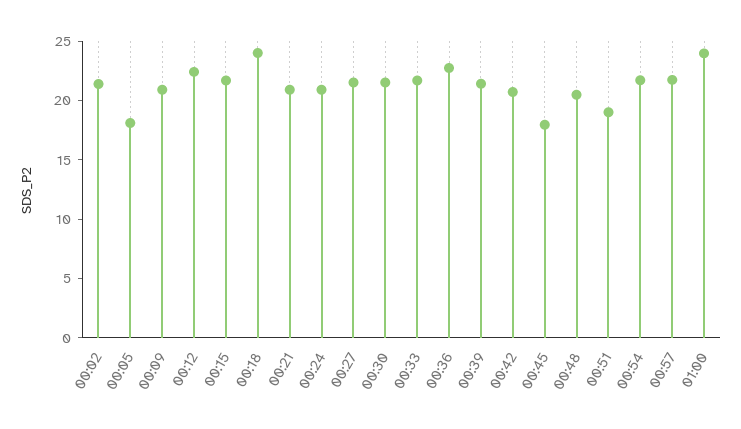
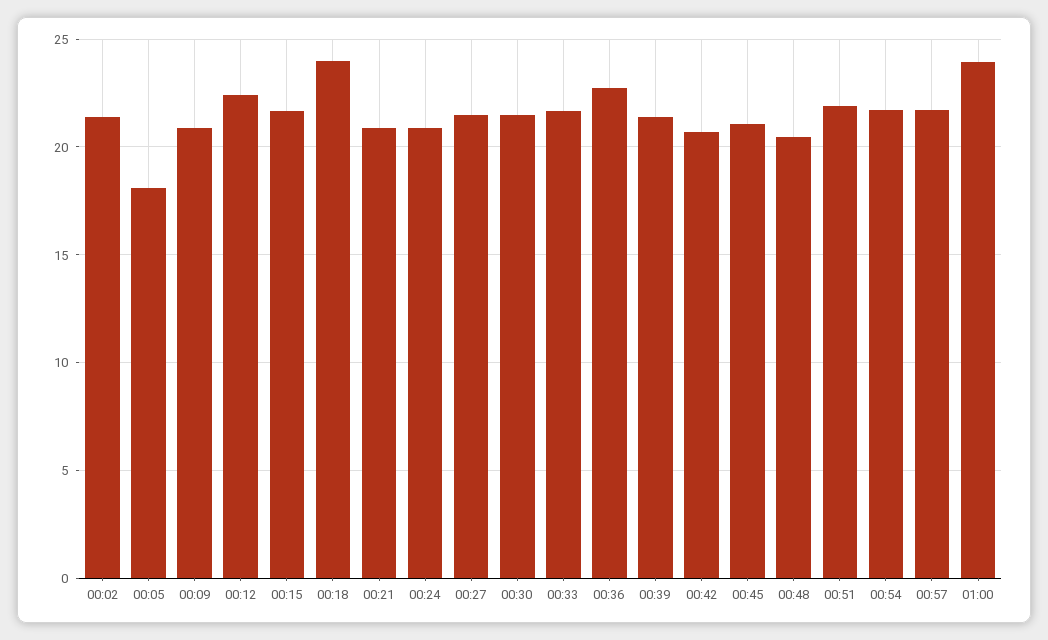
00:45: 18 -> 21
00:51: 19 -> 22

